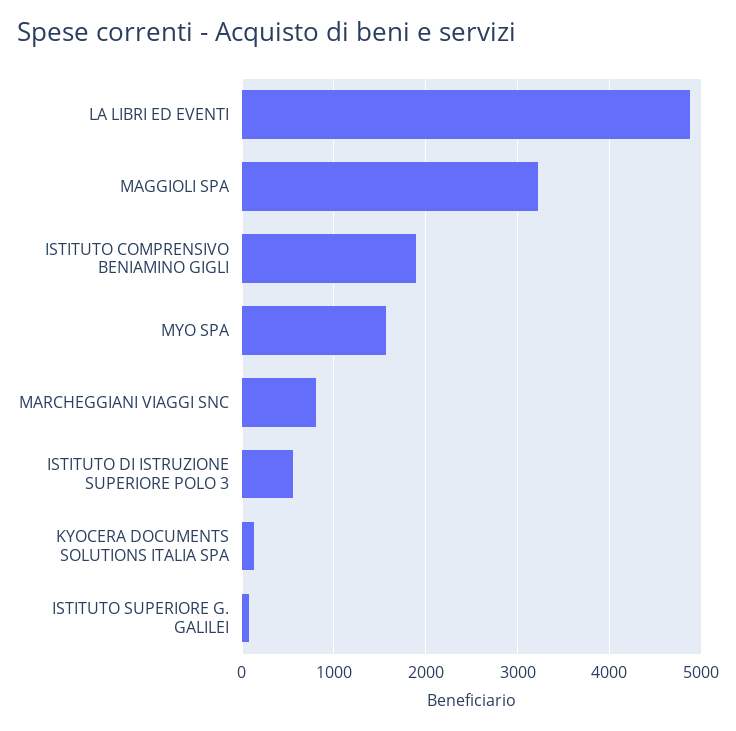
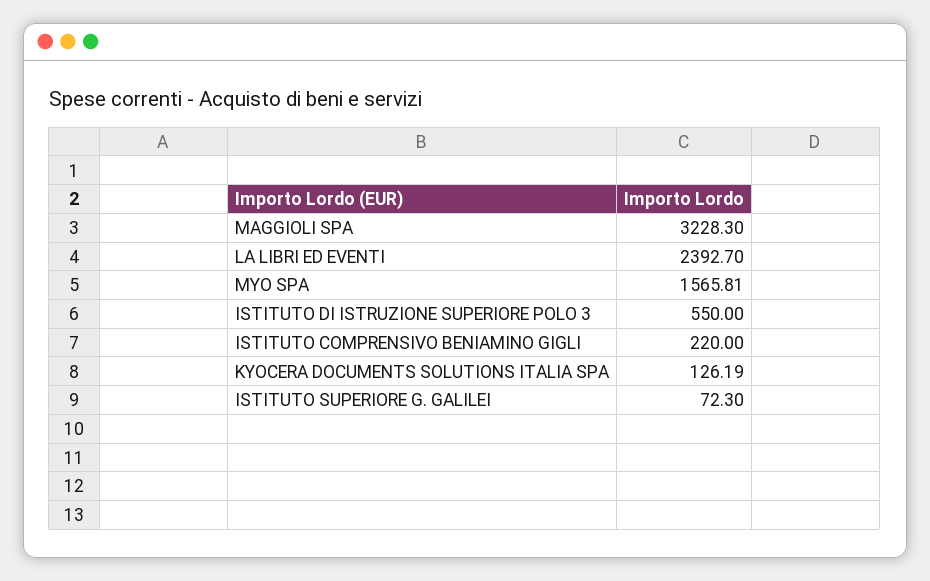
LA LIBRI ED EVENTI: 4900 -> 2392.7
ISTITUTO COMPRENSIVO BENIAMINO GIGLI: 1900 -> 220
MARCHEGGIANI VIAGGI SNC: 800 -> none

